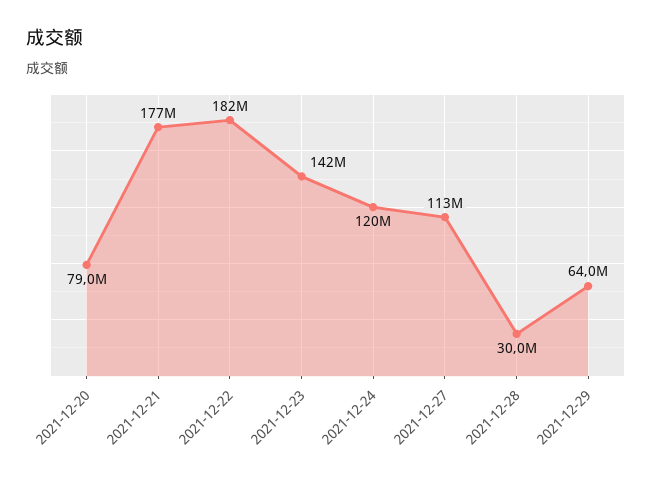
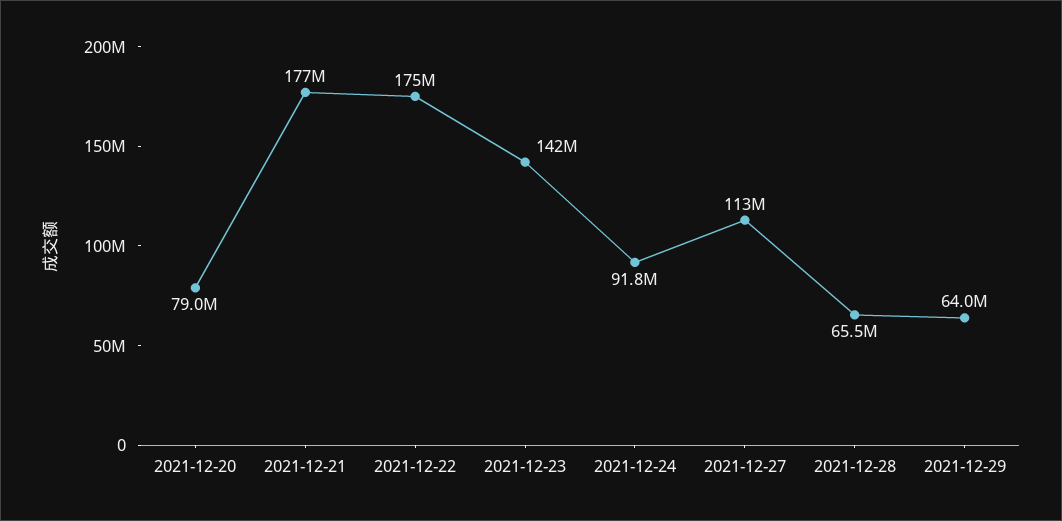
2021-12-22: 182000000 -> 175000000
2021-12-24: 120000000 -> 91800000
2021-12-28: 30000000 -> 65500000

